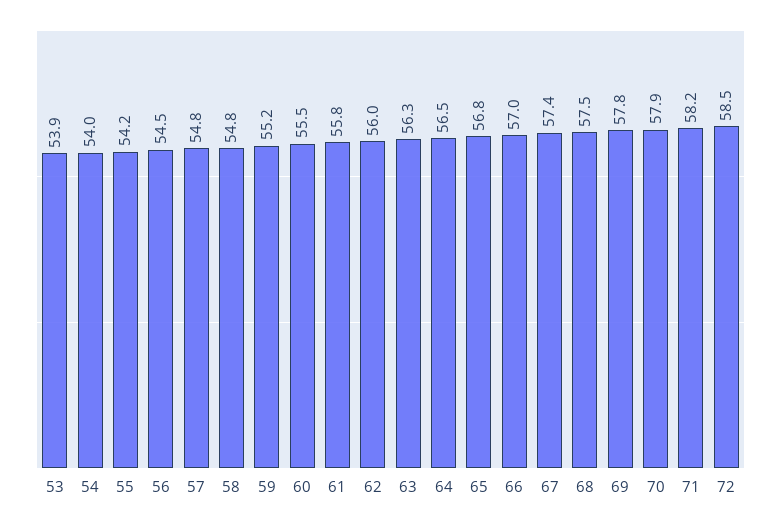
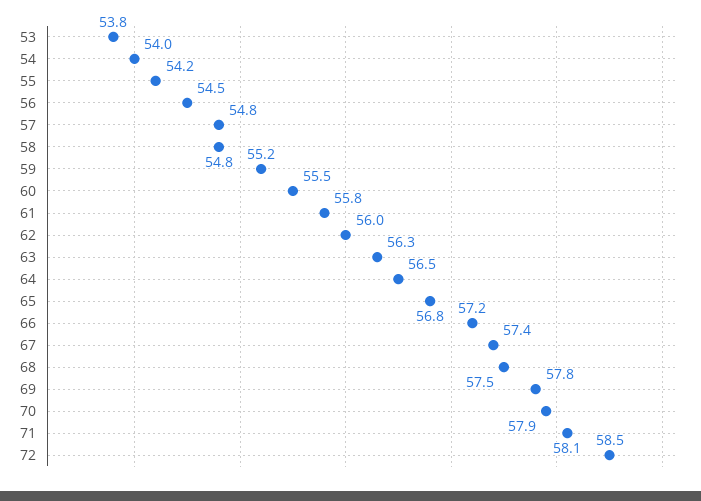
53: 53.9 -> 53.8
66: 57 -> 57.2
71: 58.2 -> 58.1

